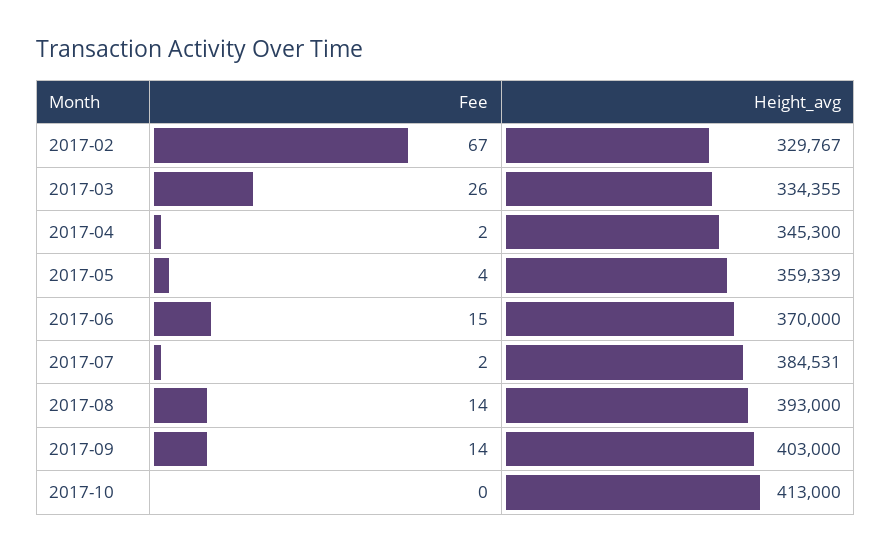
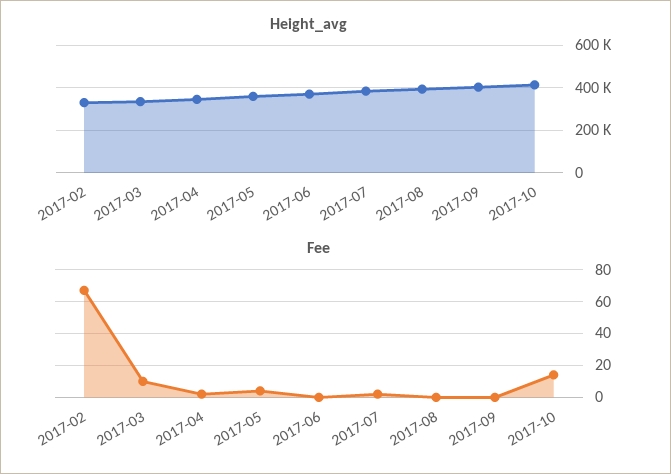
Fee, 2017-03: 26 -> 10
Fee, 2017-06: 15 -> 0
Fee, 2017-08: 14 -> 0
Fee, 2017-09: 14 -> 0
Fee, 2017-10: 0 -> 15

